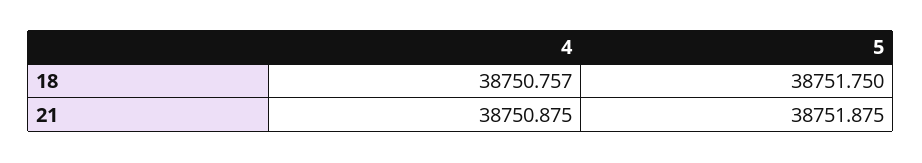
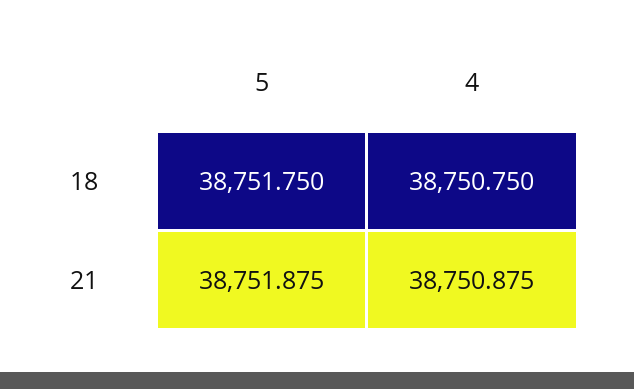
4, 18: 38750.757 -> 38750.75

